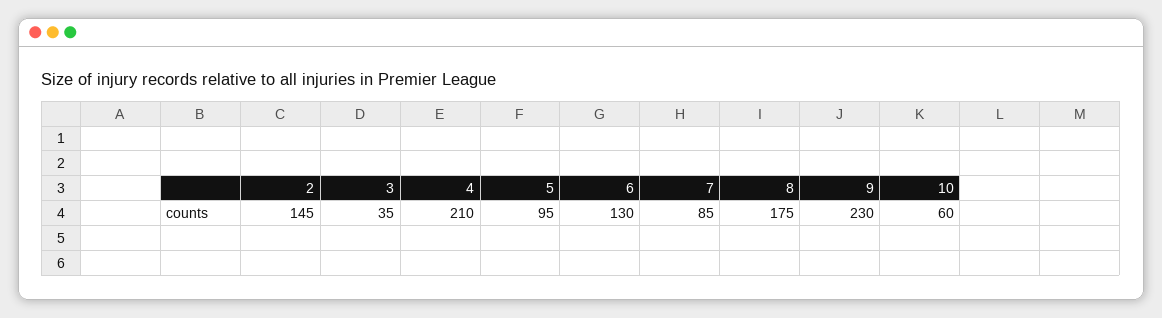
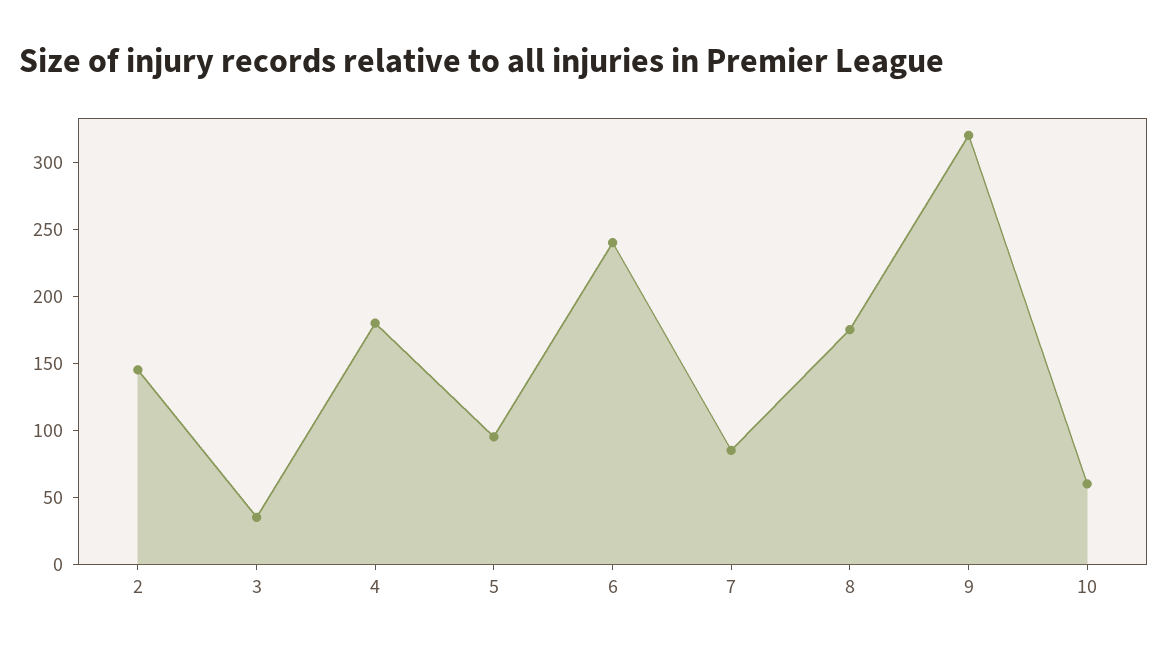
4: 210 -> 180
6: 130 -> 240
9: 230 -> 320

